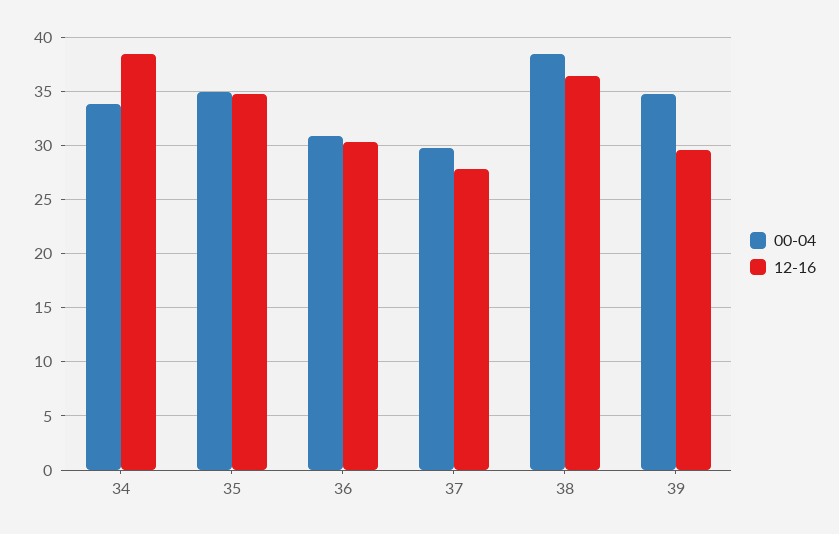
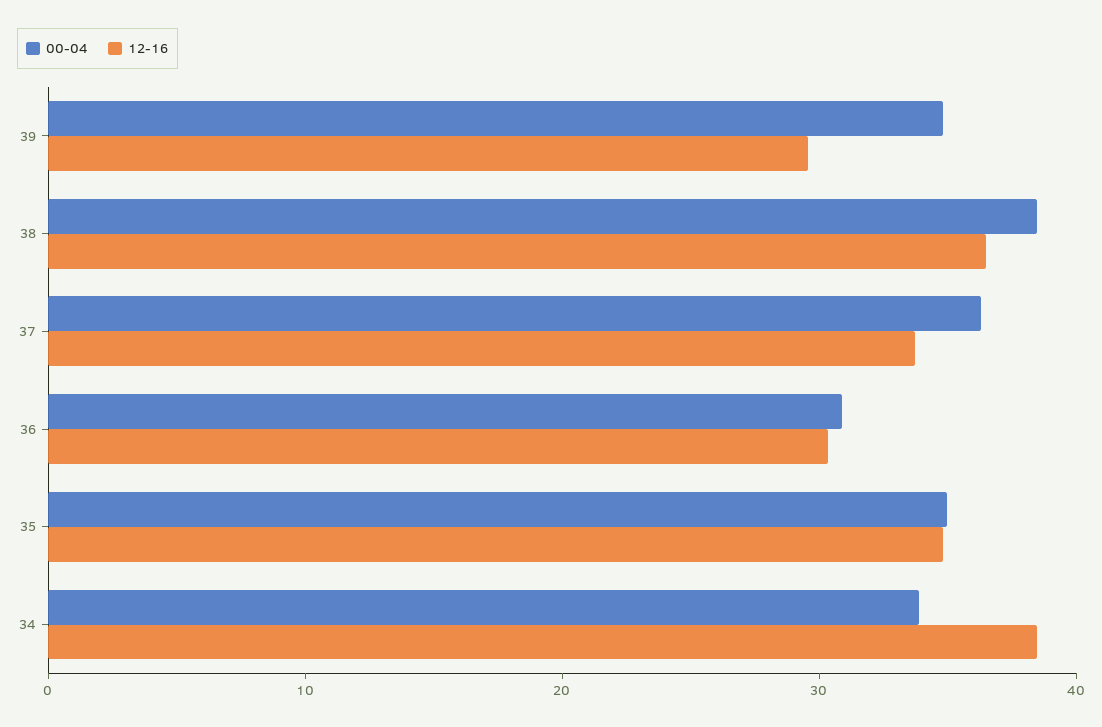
00-04, 37: 30 -> 36
12-16, 37: 28 -> 34

